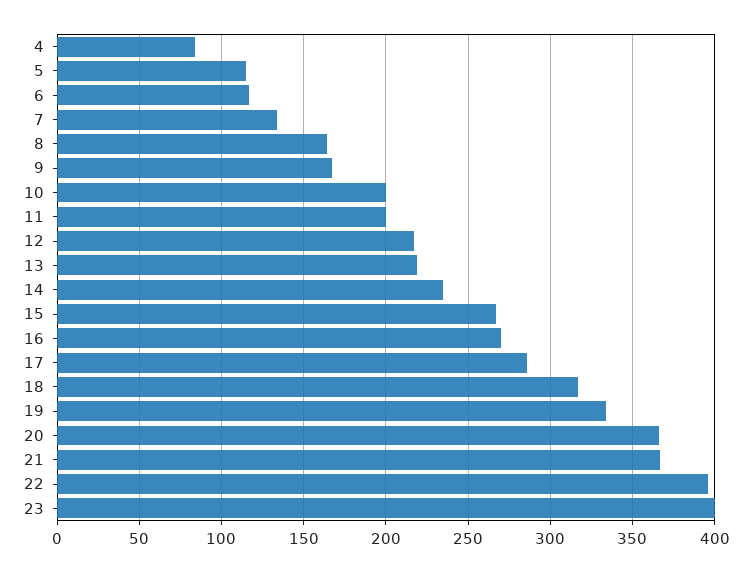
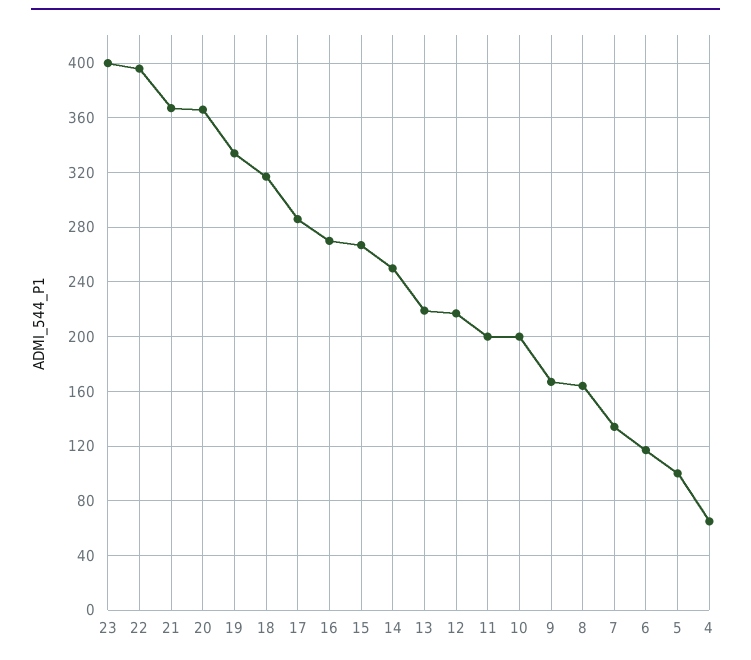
4: 85 -> 65
5: 115 -> 100
14: 235 -> 250

